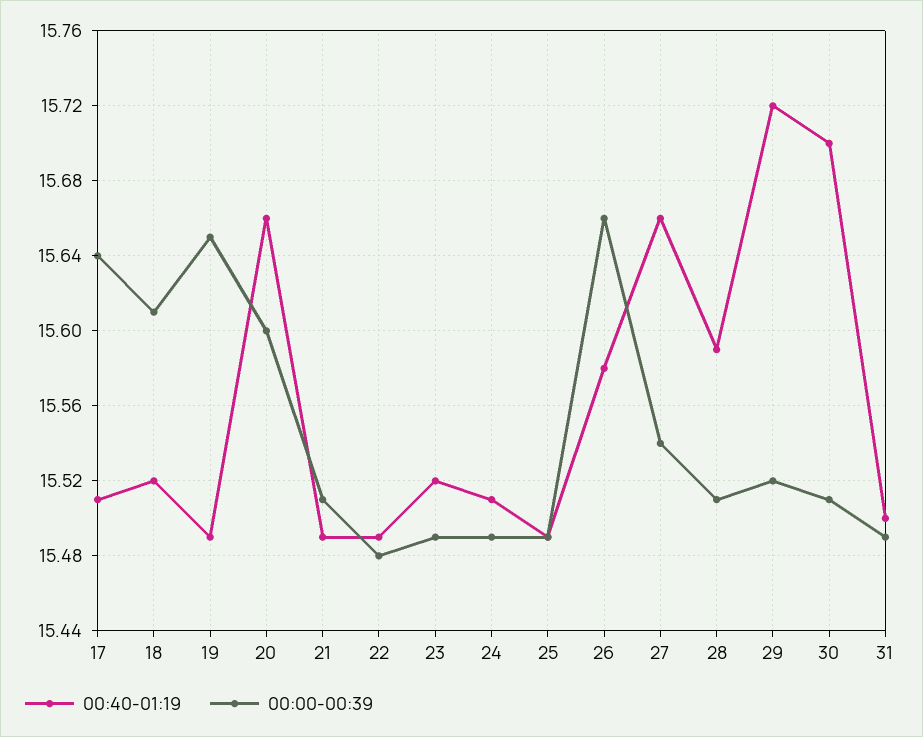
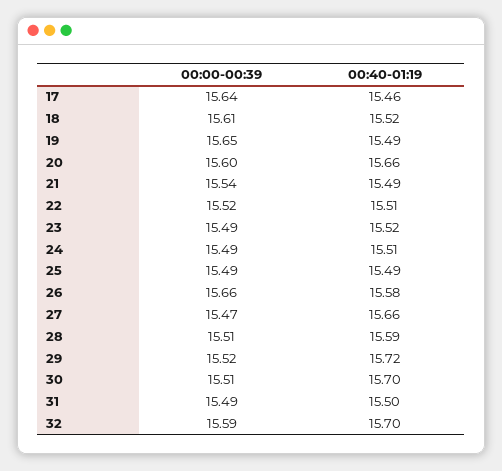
00:40-01:19, 17: 15.51 -> 15.46
00:00-00:39, 21: 15.51 -> 15.54
00:40-01:19, 22: 15.49 -> 15.51
00:00-00:39, 22: 15.48 -> 15.52
00:00-00:39, 27: 15.54 -> 15.47
00:00-00:39, 32: none -> 15.59
00:40-01:19, 32: none -> 15.7

